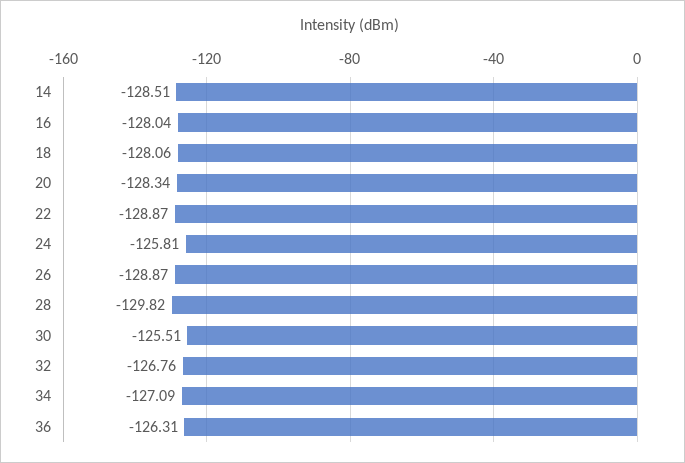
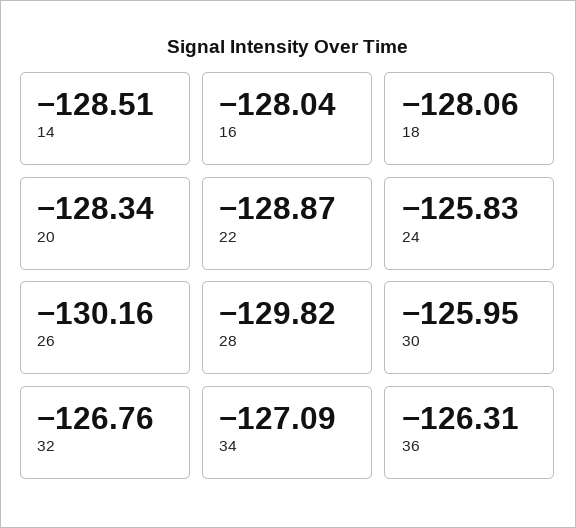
24: -125.81 -> -125.83
26: -128.87 -> -130.16
30: -125.51 -> -125.95

